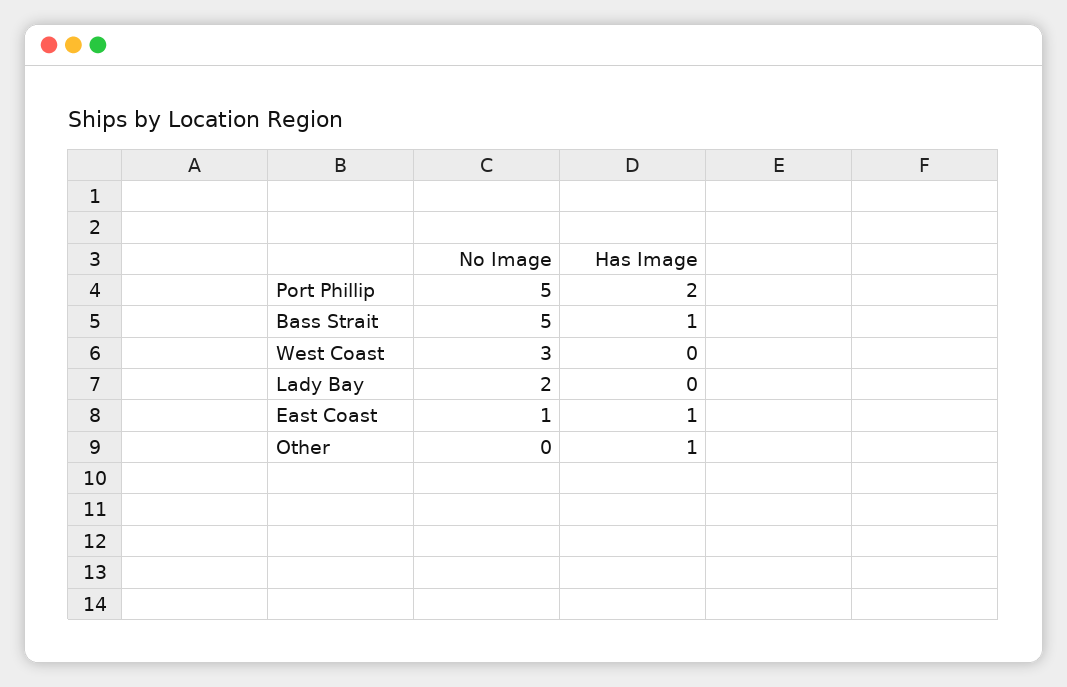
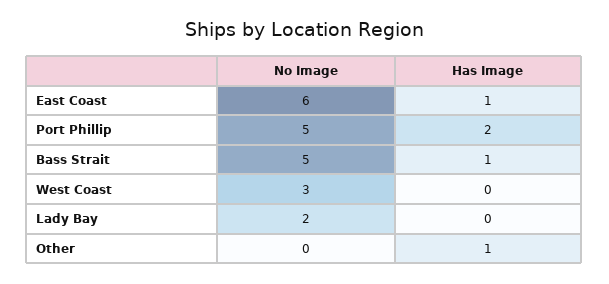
No Image, East Coast: 1 -> 6

